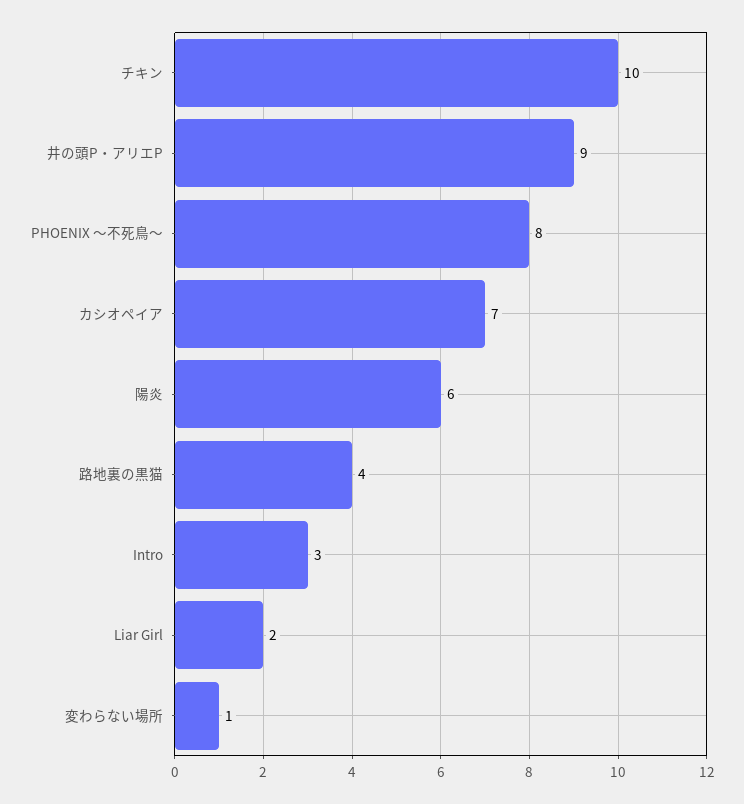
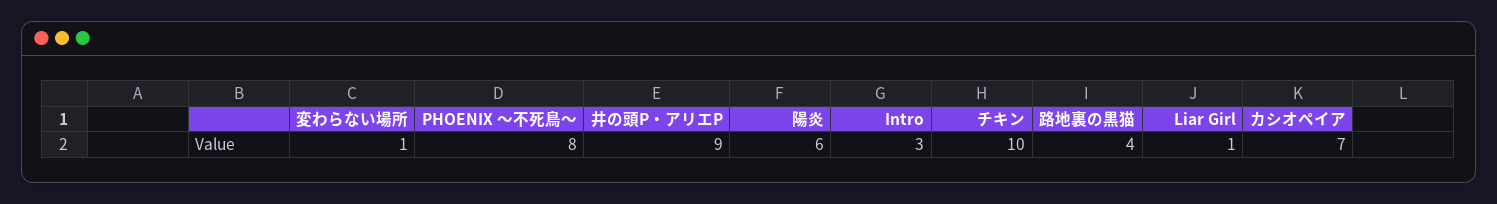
Liar Girl: 2 -> 1

